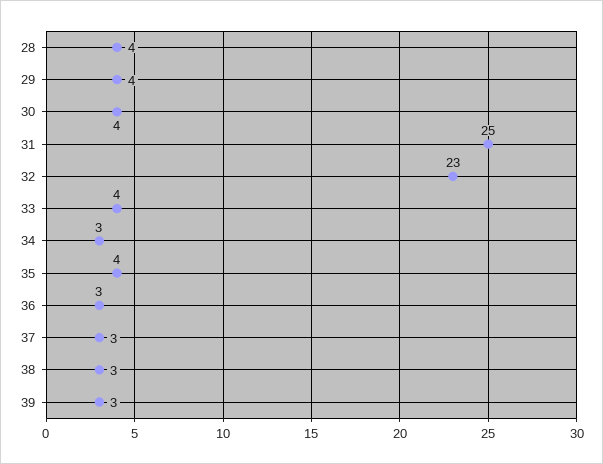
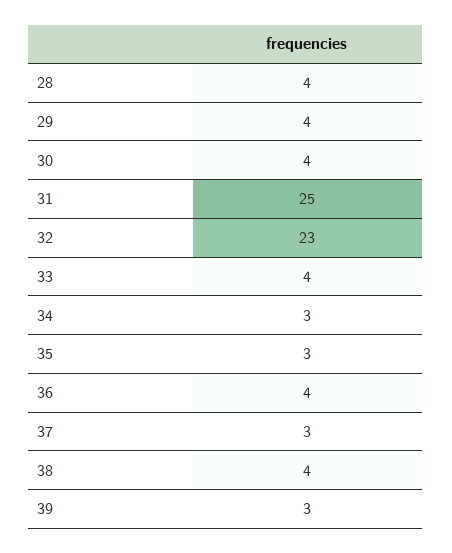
35: 4 -> 3
36: 3 -> 4
38: 3 -> 4

